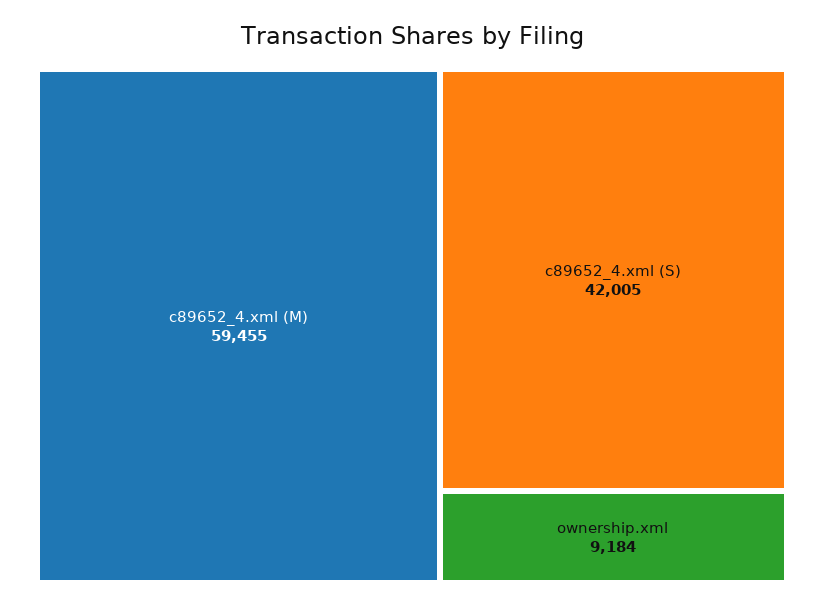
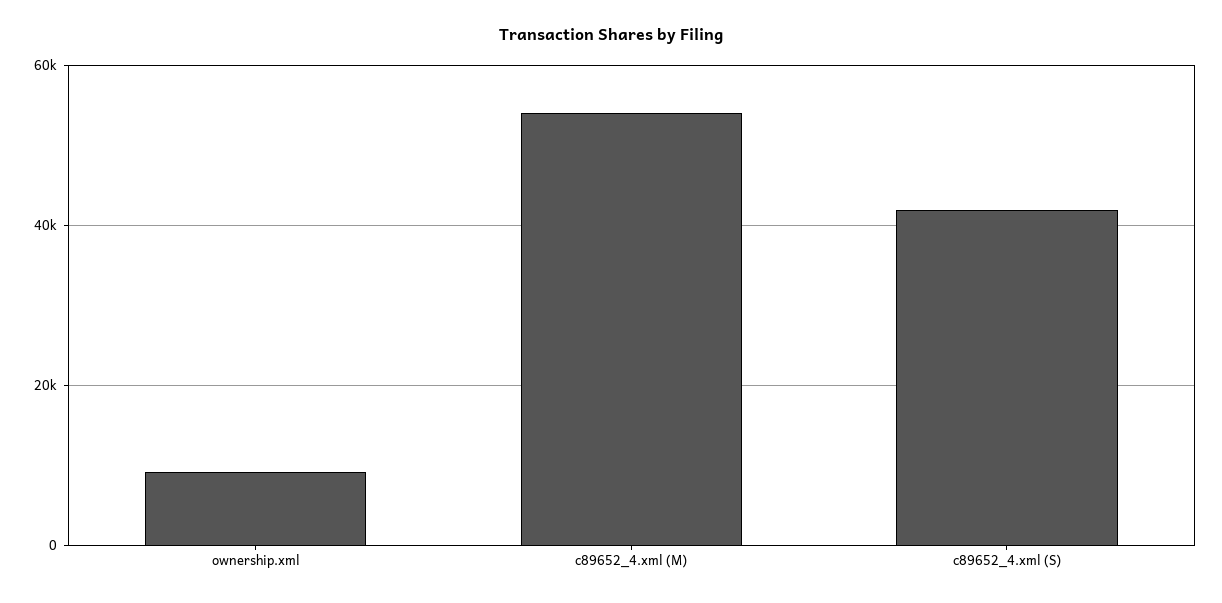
c89652_4.xml (M): 59455 -> 54000

